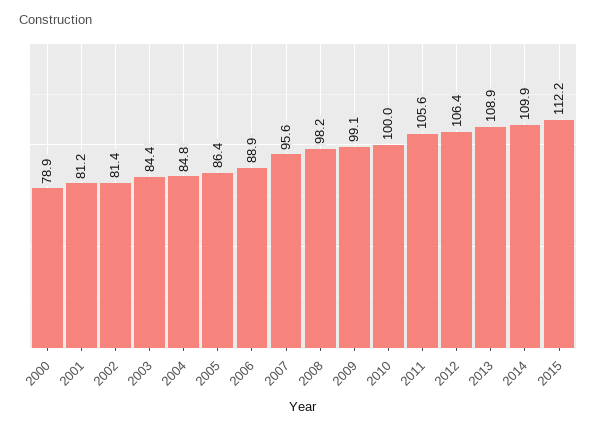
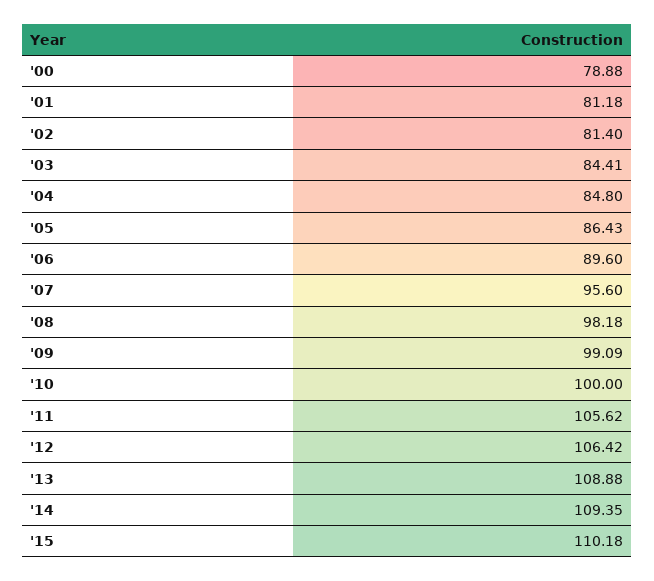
2006: 88.9 -> 89.6
2014: 109.9 -> 109.35
2015: 112.2 -> 110.18

